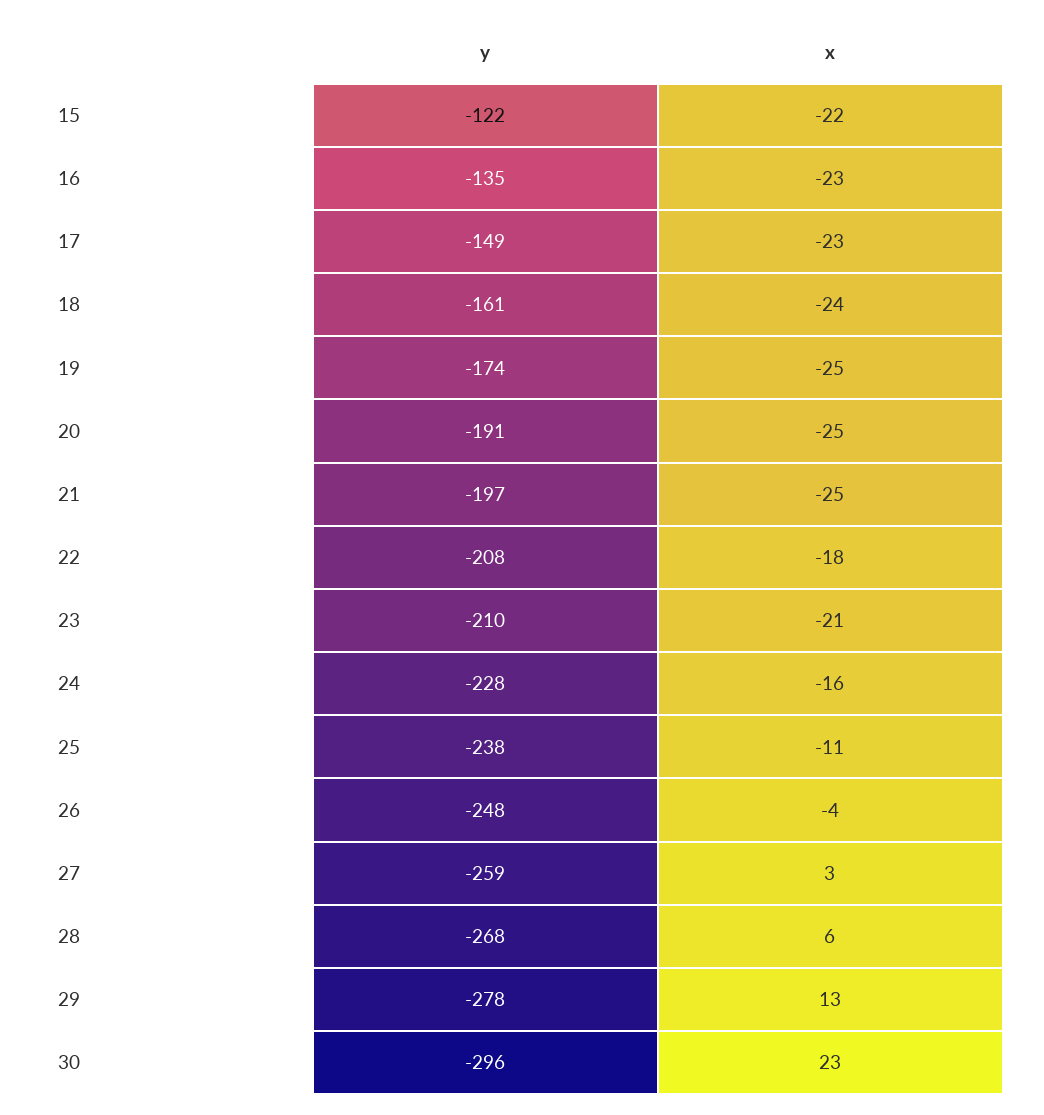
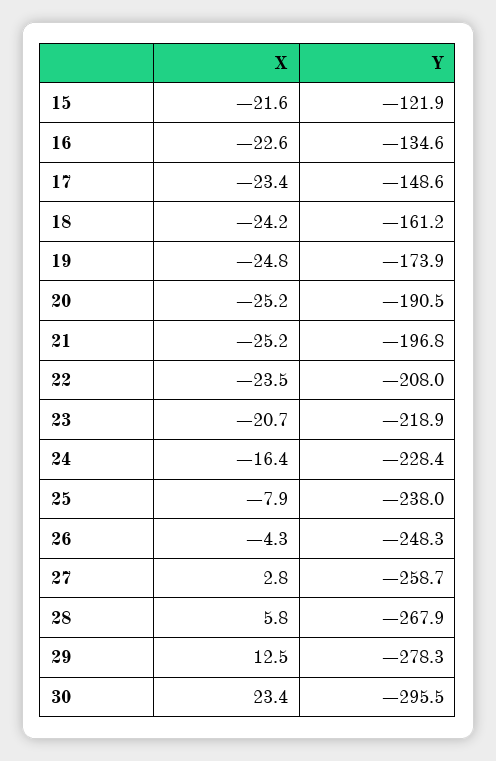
x, 22: -18 -> -23.5
y, 23: -210 -> -218.9
x, 25: -11 -> -7.9

